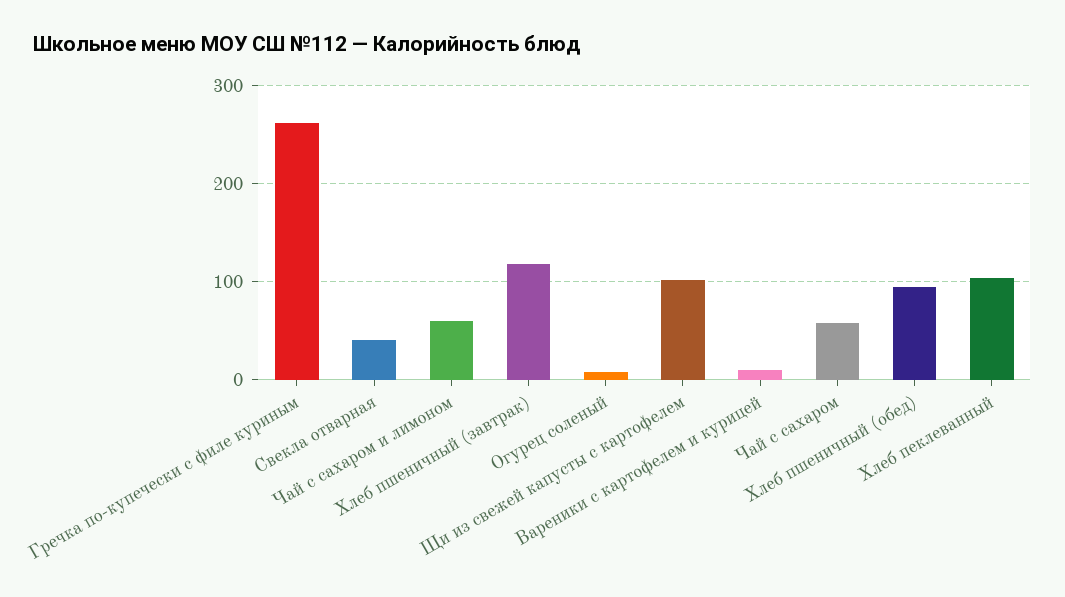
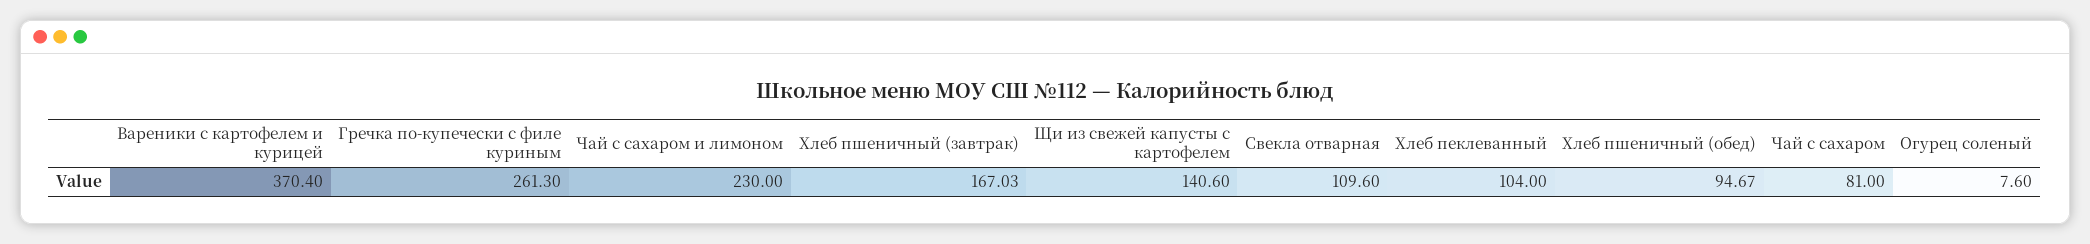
Свекла отварная: 40 -> 109.6
Чай с сахаром и лимоном: 60 -> 230
Хлеб пшеничный (завтрак): 120 -> 167.03
Щи из свежей капусты с картофелем: 100 -> 140.6
Вареники с картофелем и курицей: 10 -> 370.4
Чай с сахаром: 60 -> 81

